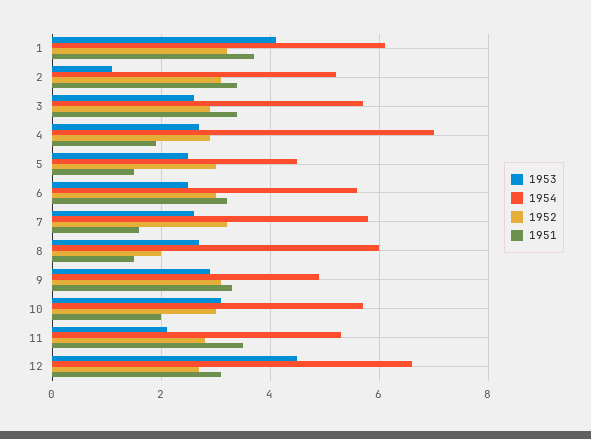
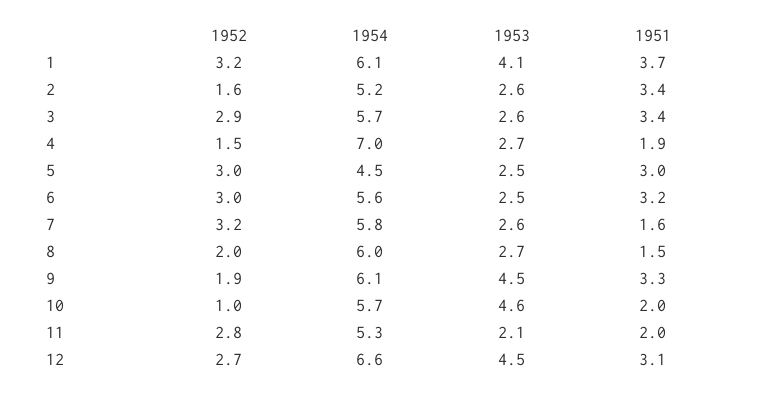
1953, 2: 1 -> 2.6
1952, 2: 3 -> 1.6
1952, 4: 3 -> 1.5
1951, 5: 1.5 -> 3
1953, 9: 3 -> 4.5
1954, 9: 5 -> 6.1
1952, 9: 3 -> 1.9
1953, 10: 3 -> 4.6
1952, 10: 3 -> 1
1951, 11: 3.5 -> 2

